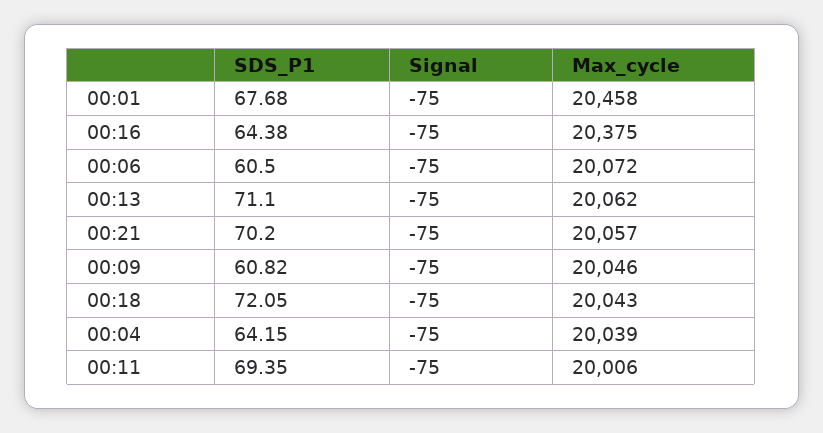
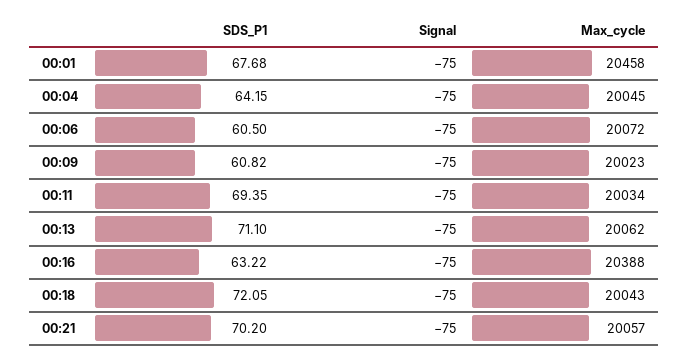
SDS_P1, 00:16: 64.38 -> 63.22
Max_cycle, 00:16: 20375 -> 20388
Max_cycle, 00:09: 20046 -> 20023
Max_cycle, 00:04: 20039 -> 20045
Max_cycle, 00:11: 20006 -> 20034

